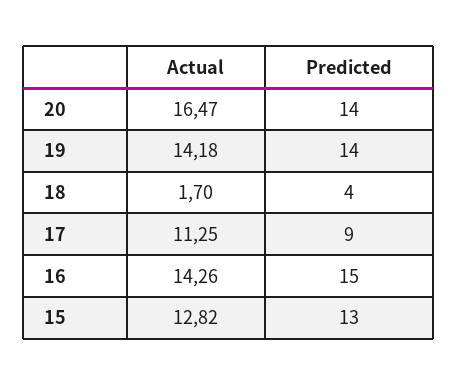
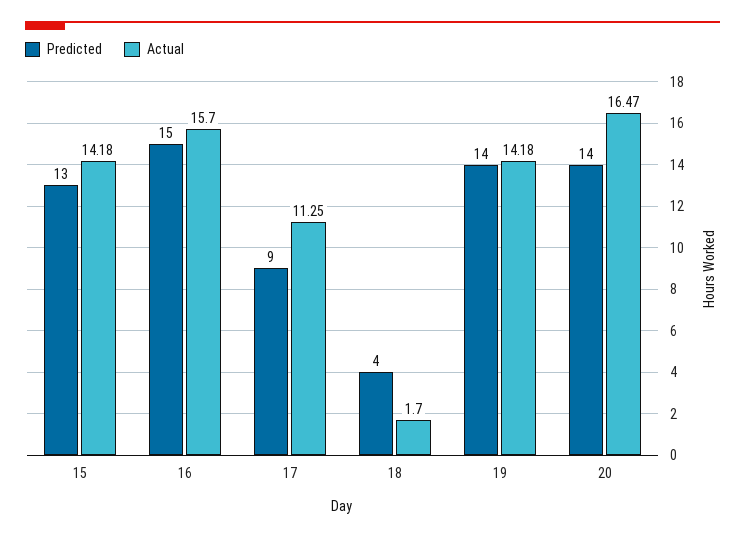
Actual, 16: 14.26 -> 15.7
Actual, 15: 12.82 -> 14.18

